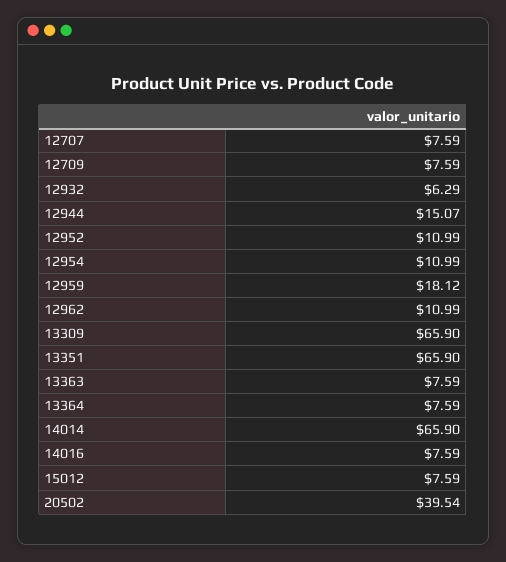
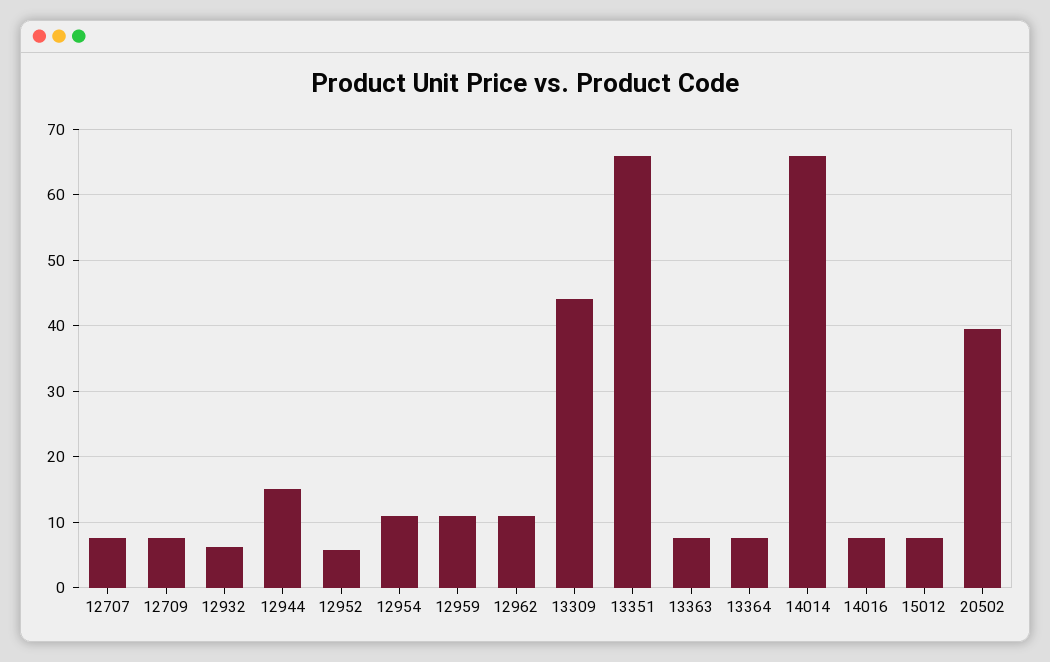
12952: 10.99 -> 6
12959: 18.12 -> 11
13309: 65.9 -> 44

